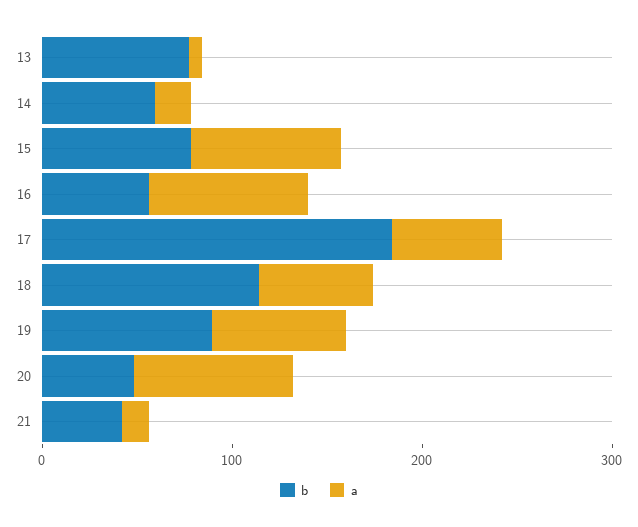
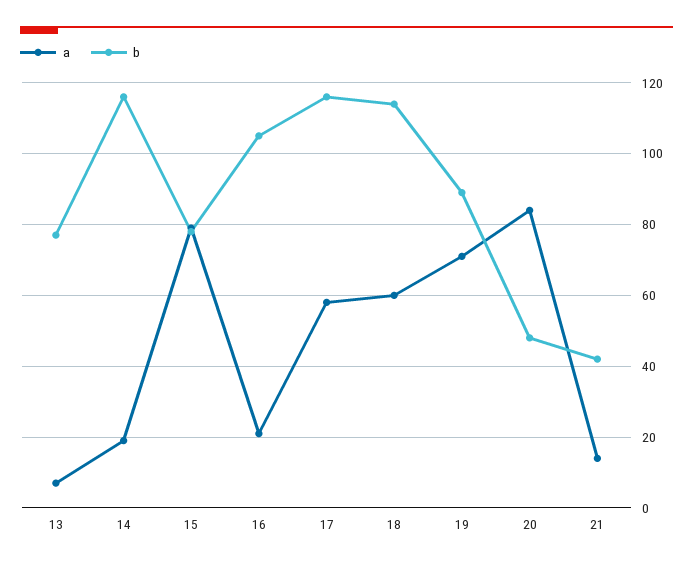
b, 14: 60 -> 115
b, 16: 60 -> 105
a, 16: 80 -> 20
b, 17: 180 -> 115

